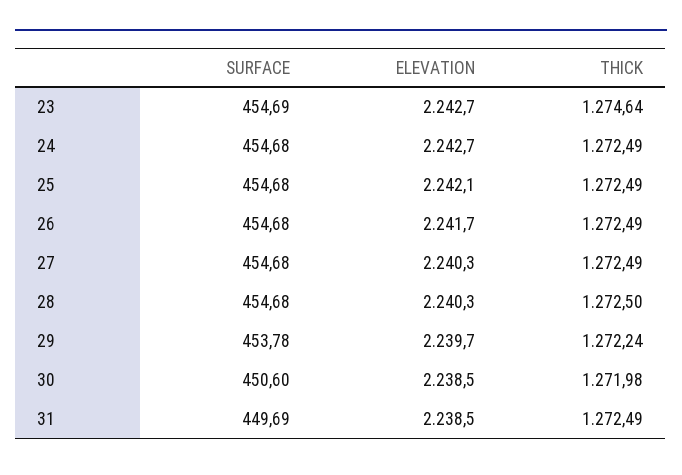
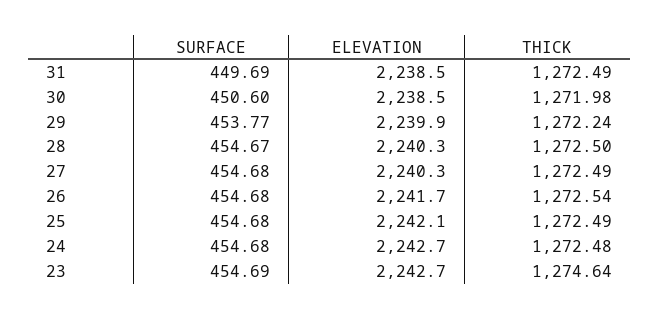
THICK, 24: 1272.49 -> 1272.48
THICK, 26: 1272.49 -> 1272.54
SURFACE, 28: 454.68 -> 454.67
SURFACE, 29: 453.78 -> 453.77
ELEVATION, 29: 2239.7 -> 2239.9

